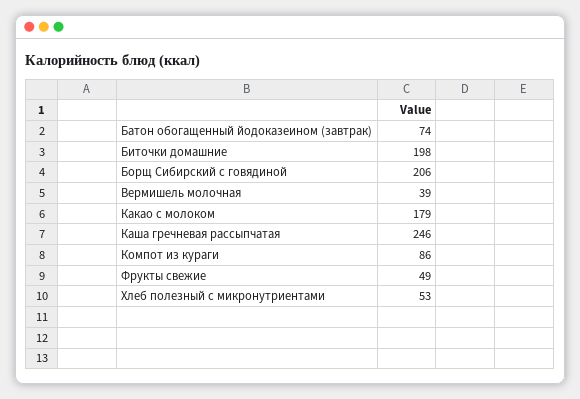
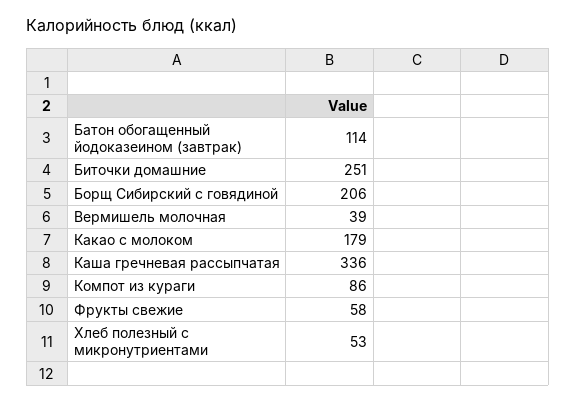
Батон обогащенный йодоказеином (завтрак): 74 -> 114
Биточки домашние: 198 -> 251
Каша гречневая рассыпчатая: 246 -> 336
Фрукты свежие: 49 -> 58

